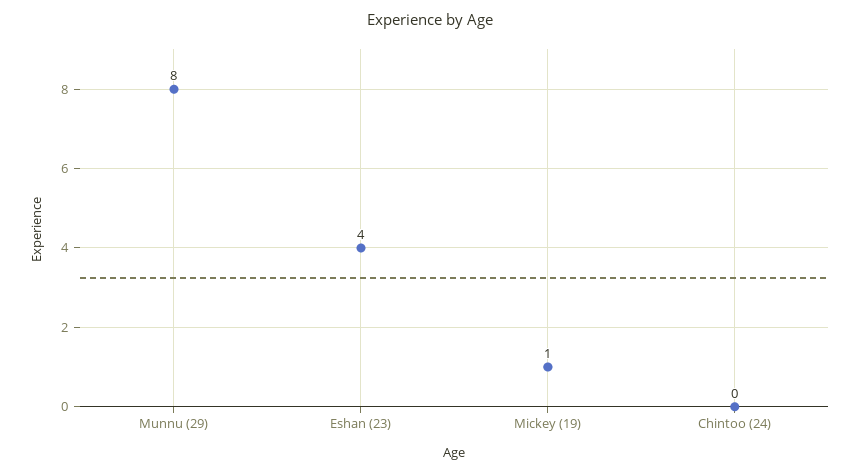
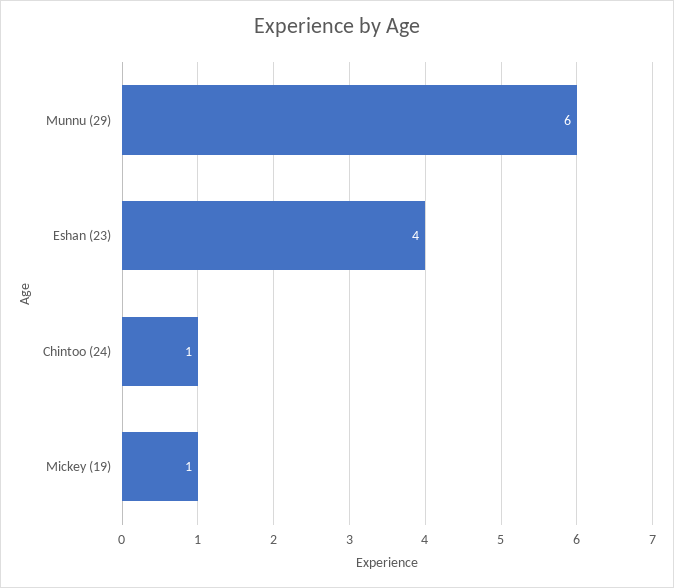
Munnu (29): 8 -> 6
Chintoo (24): 0 -> 1

